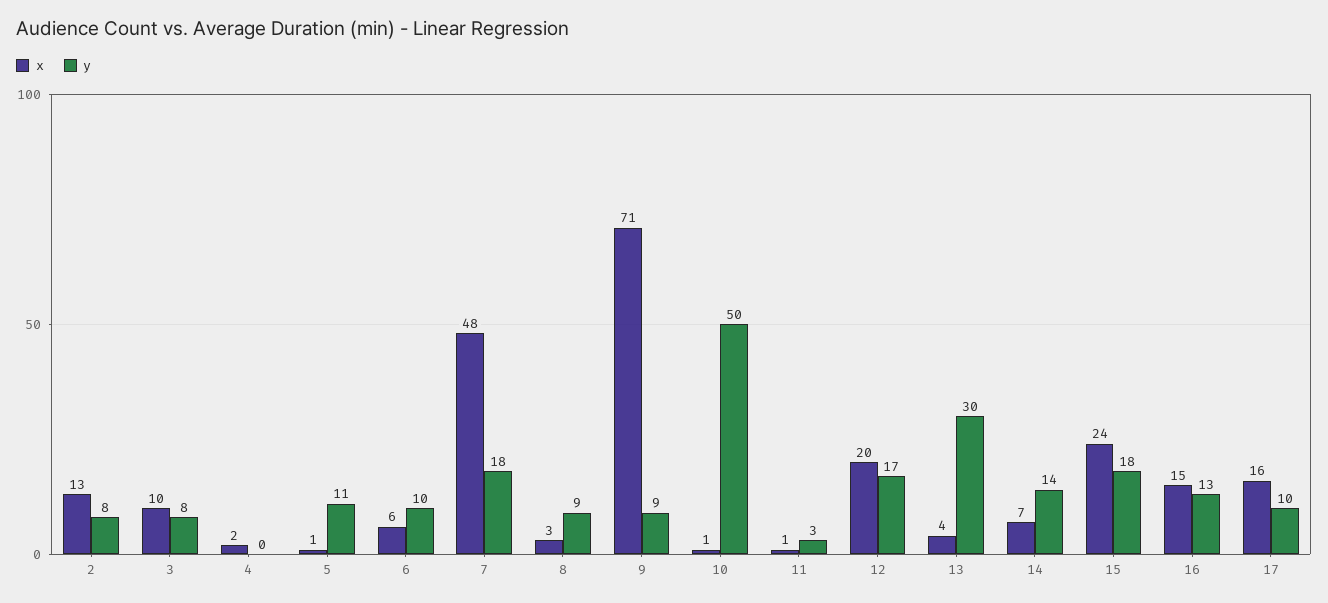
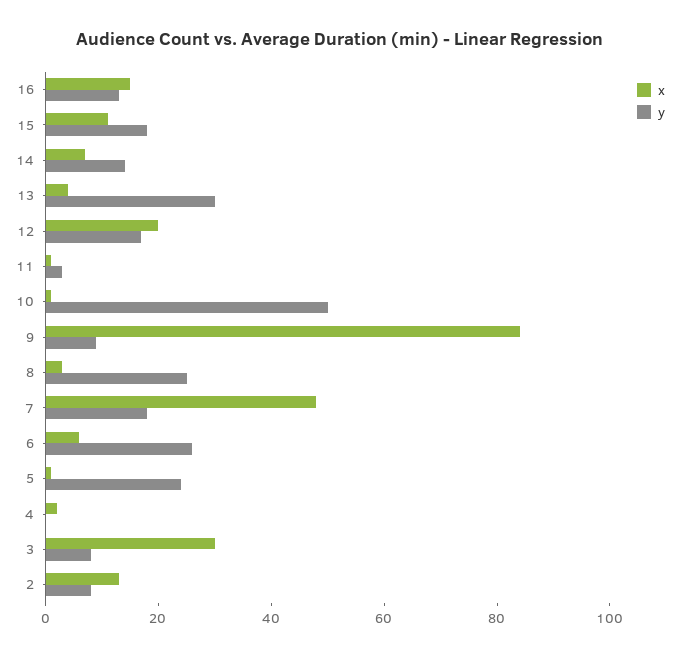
x, 3: 10 -> 30
y, 5: 11 -> 25
y, 6: 10 -> 25
y, 8: 9 -> 25
x, 9: 71 -> 85
x, 15: 24 -> 10
x, 17: 16 -> none
y, 17: 10 -> none

